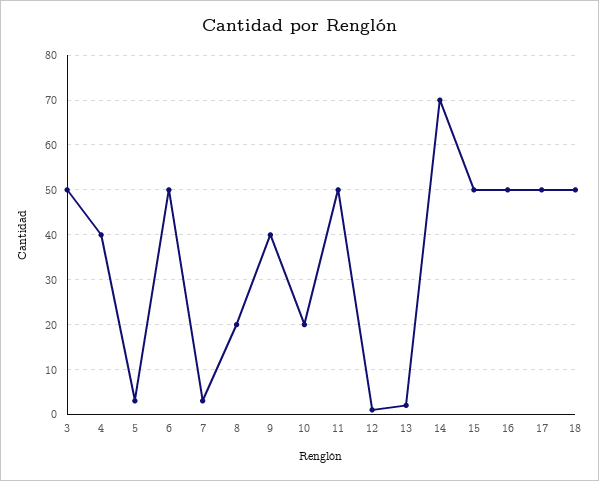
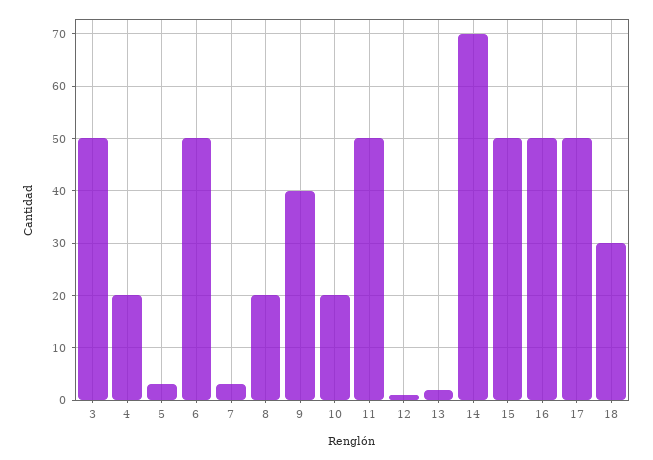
4: 40 -> 20
18: 50 -> 30

